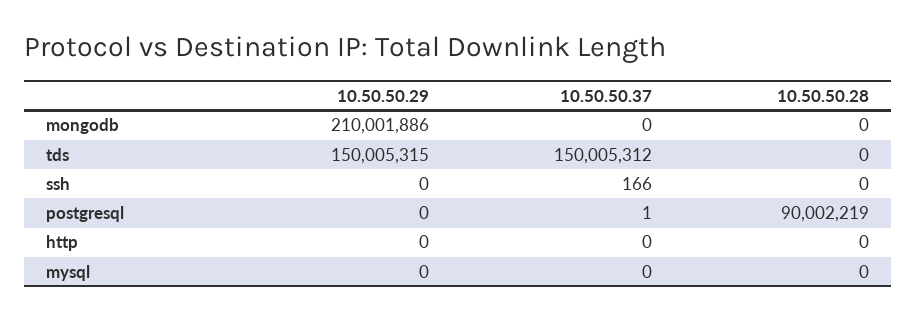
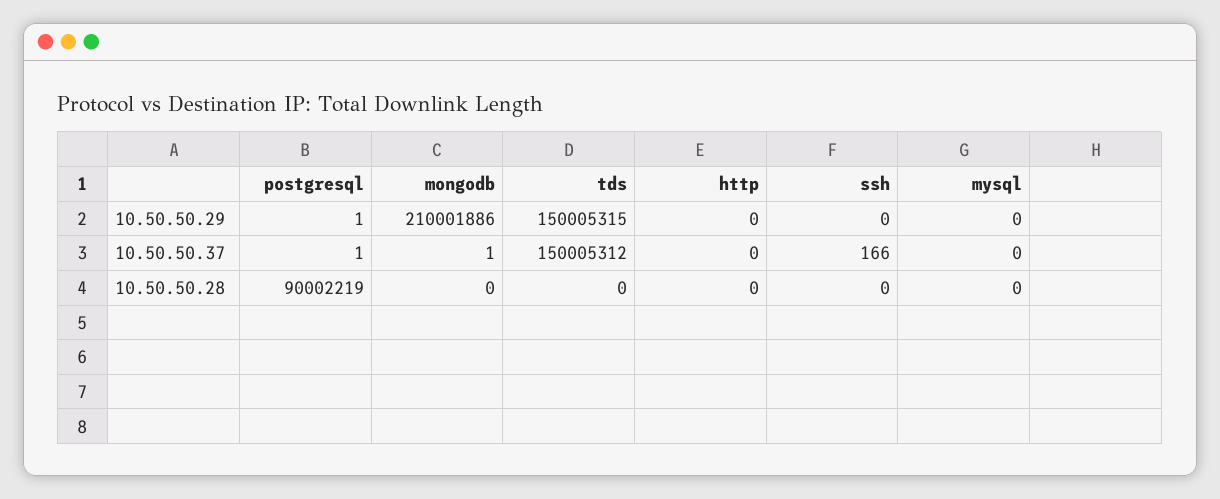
10.50.50.37, mongodb: 0 -> 1
10.50.50.29, postgresql: 0 -> 1

